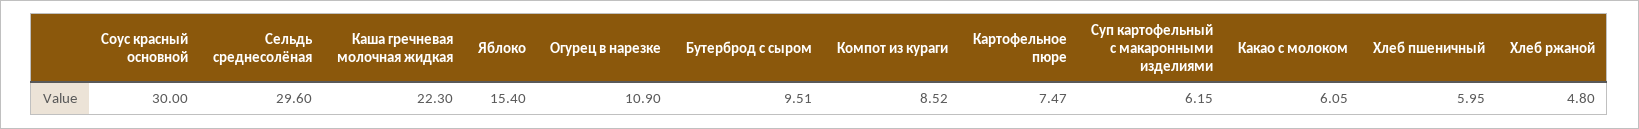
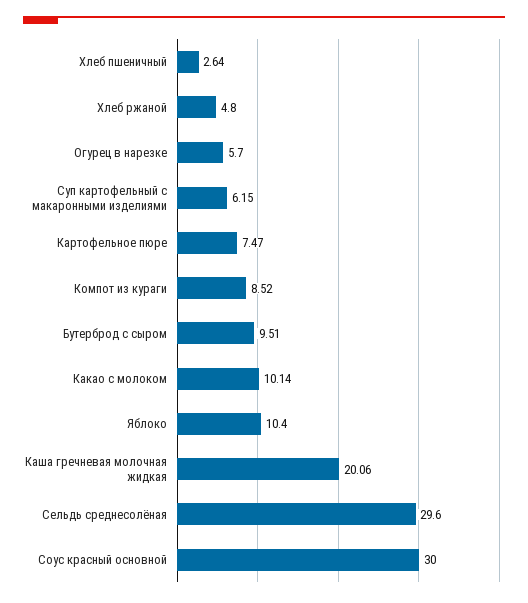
Каша гречневая молочная жидкая: 22.3 -> 20.06
Яблоко: 15.4 -> 10.4
Огурец в нарезке: 10.9 -> 5.7
Какао с молоком: 6.05 -> 10.14
Хлеб пшеничный: 5.95 -> 2.64

